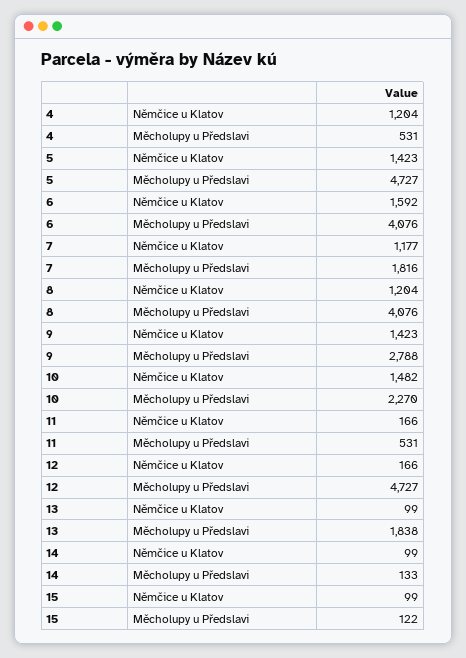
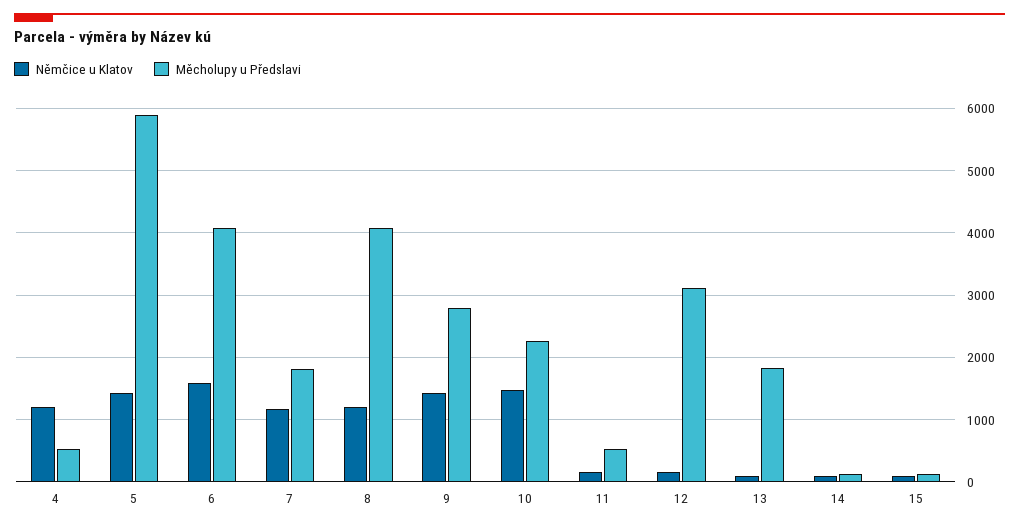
Měcholupy u Předslavi, 5: 4727 -> 5900
Měcholupy u Předslavi, 12: 4727 -> 3100

